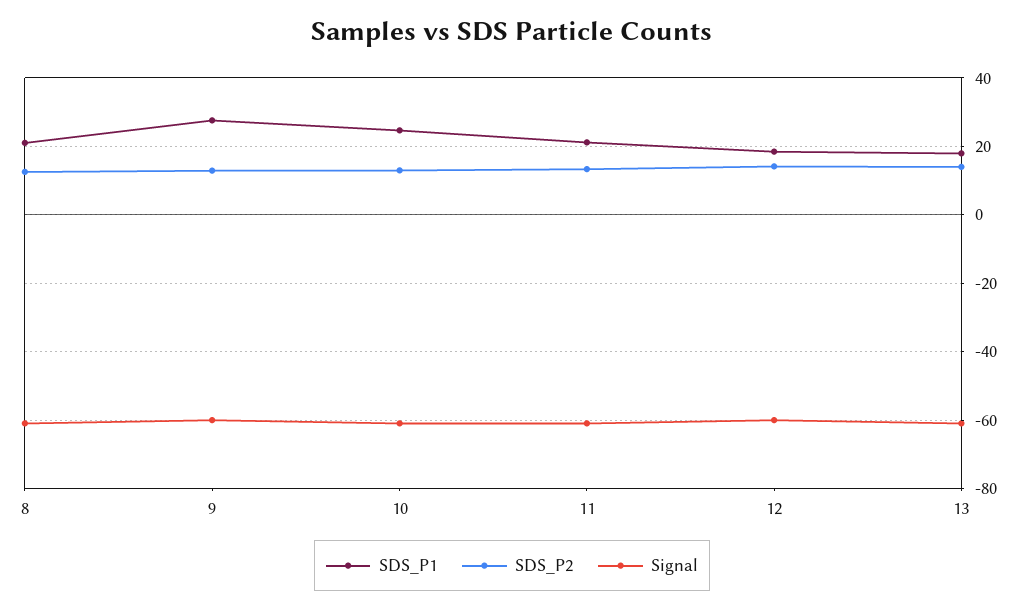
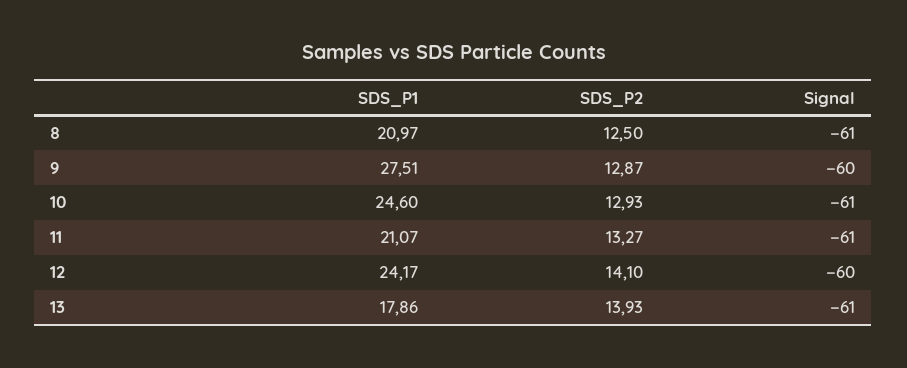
SDS_P1, 12: 18 -> 24.17

